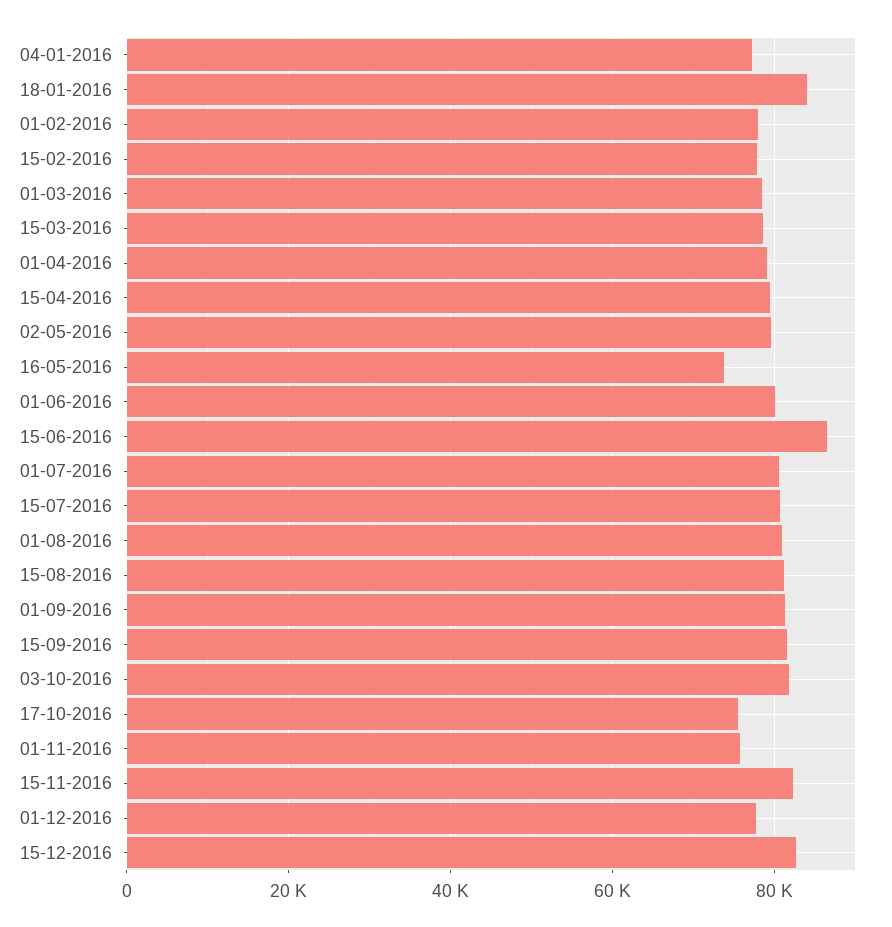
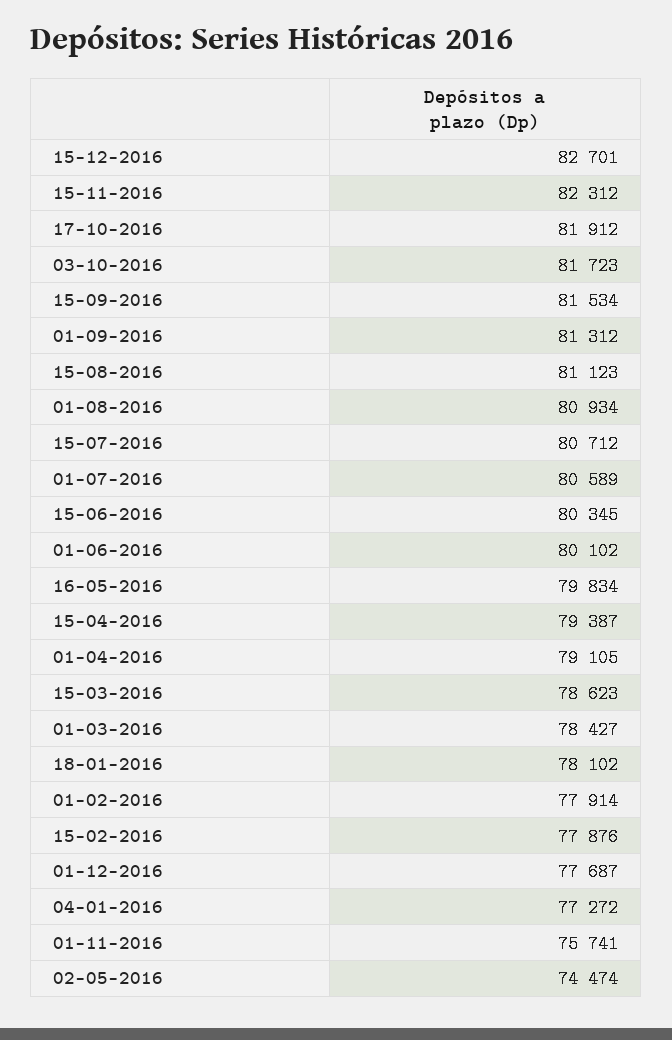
18-01-2016: 84000 -> 78102
02-05-2016: 80000 -> 74474
16-05-2016: 74000 -> 79834
15-06-2016: 86000 -> 80345
17-10-2016: 76000 -> 81912

